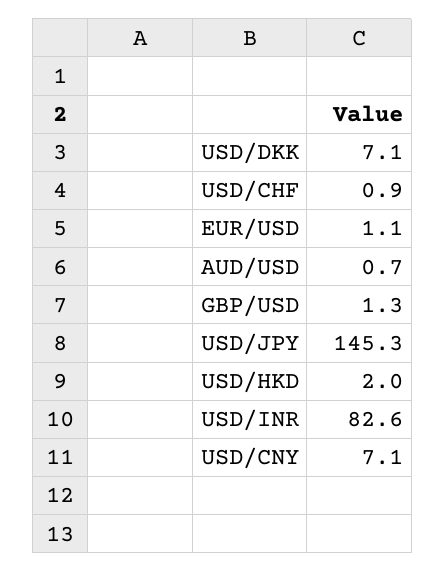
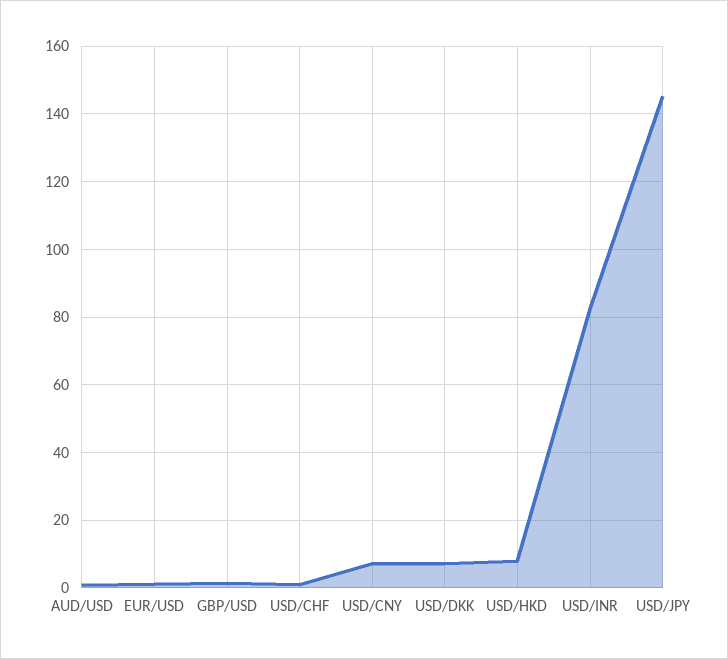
USD/HKD: 2 -> 8

